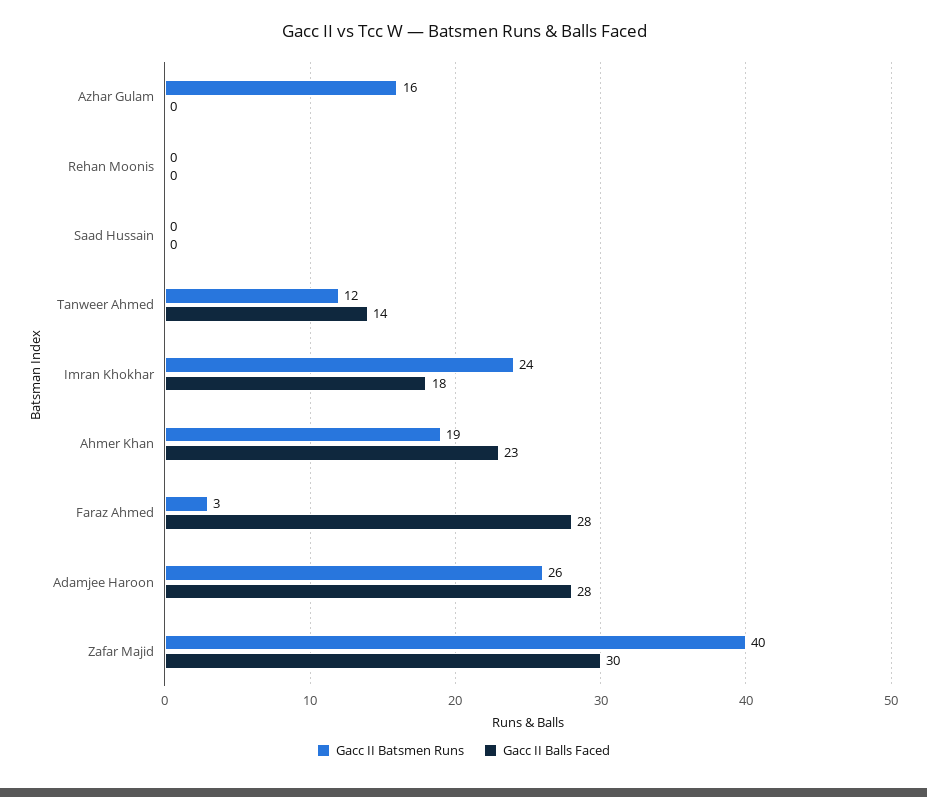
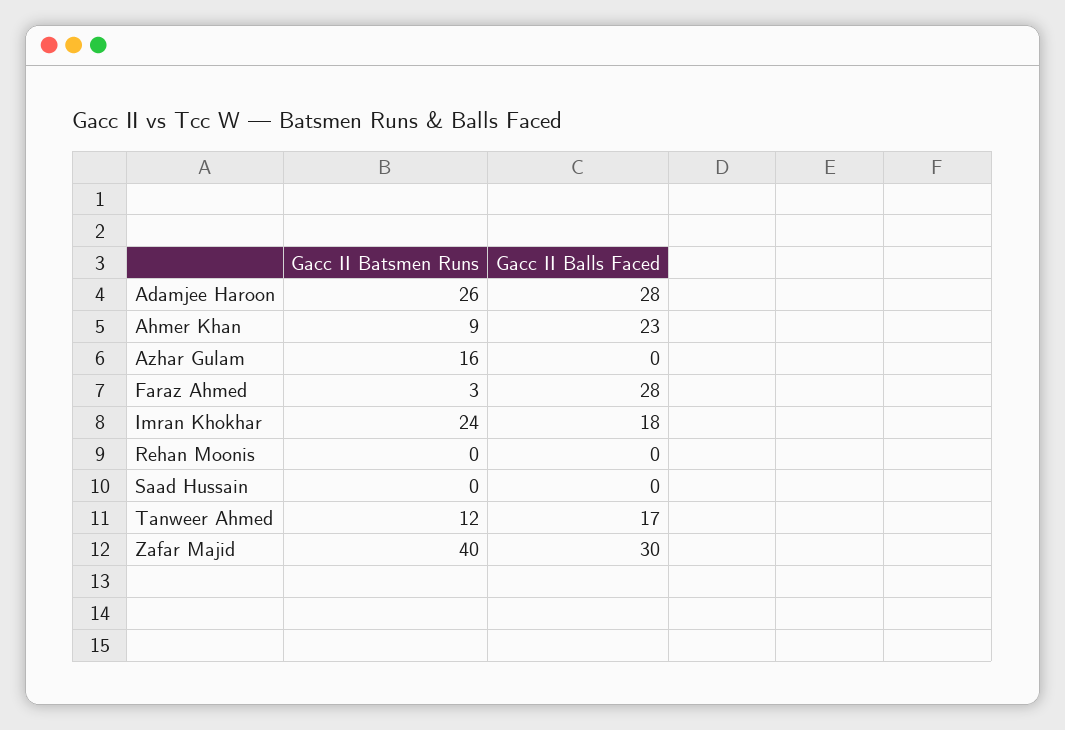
Gacc II Balls Faced, Tanweer Ahmed: 14 -> 17
Gacc II Batsmen Runs, Ahmer Khan: 19 -> 9

